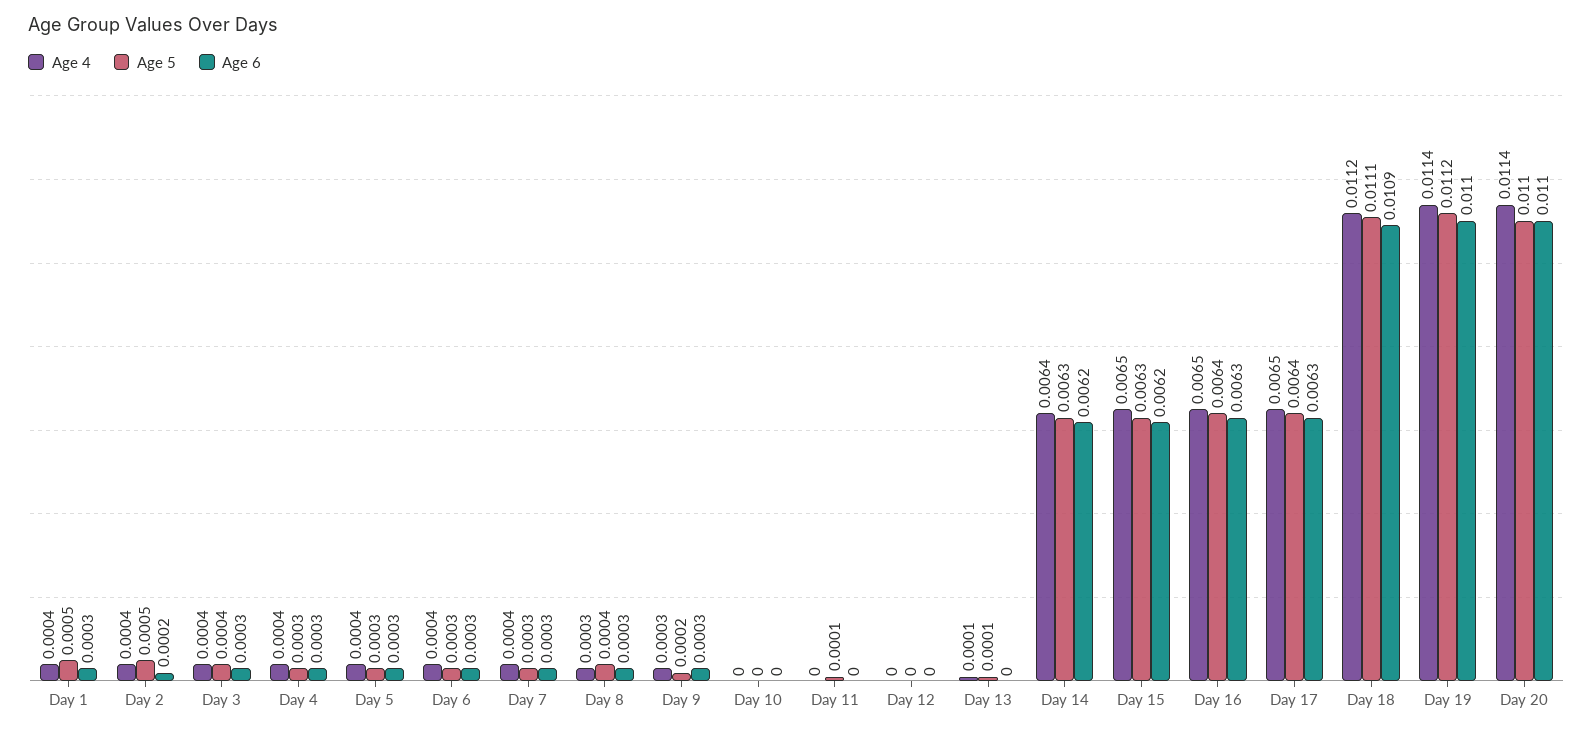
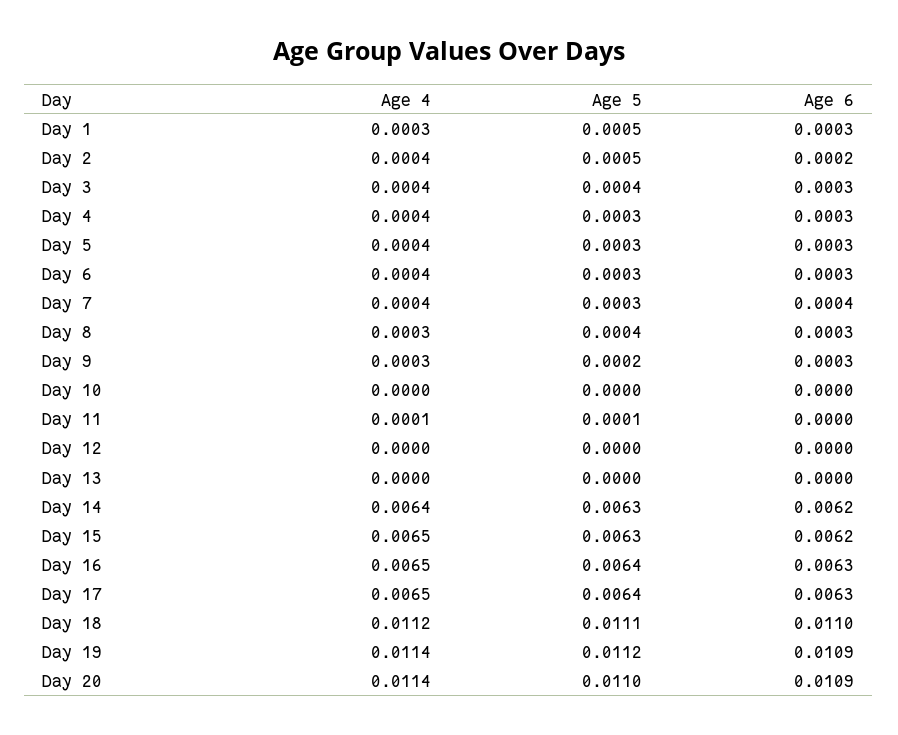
Age 4, Day 1: 0.0004 -> 0.0003
Age 6, Day 7: 0.0003 -> 0.0004
Age 4, Day 11: 0 -> 0.0001
Age 4, Day 13: 0.0001 -> 0
Age 5, Day 13: 0.0001 -> 0
Age 6, Day 18: 0.0109 -> 0.011
Age 6, Day 19: 0.011 -> 0.0109
Age 6, Day 20: 0.011 -> 0.0109

